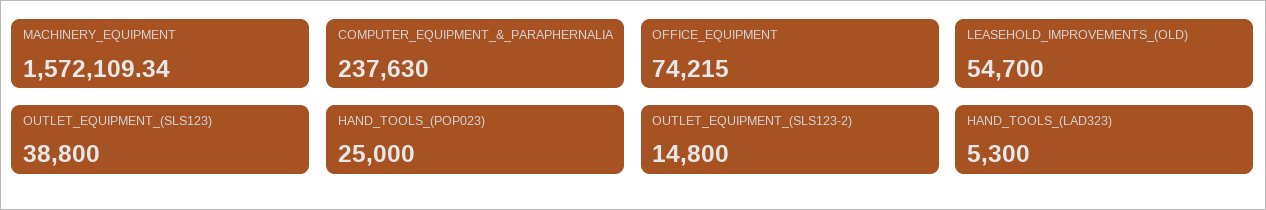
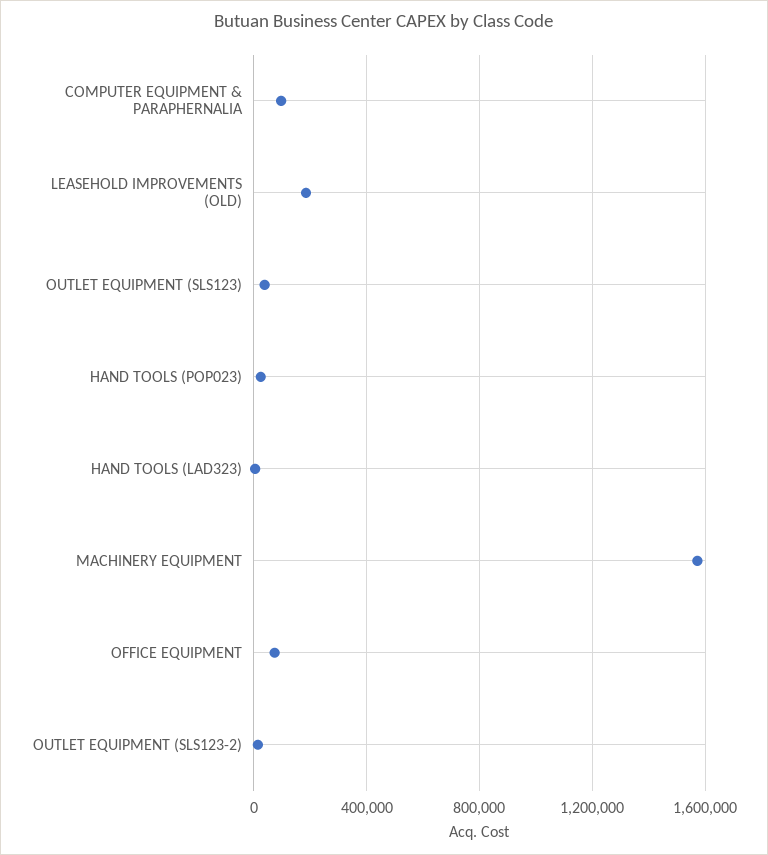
COMPUTER_EQUIPMENT_&_PARAPHERNALIA: 237630 -> 100000
LEASEHOLD_IMPROVEMENTS_(OLD): 54700 -> 200000

